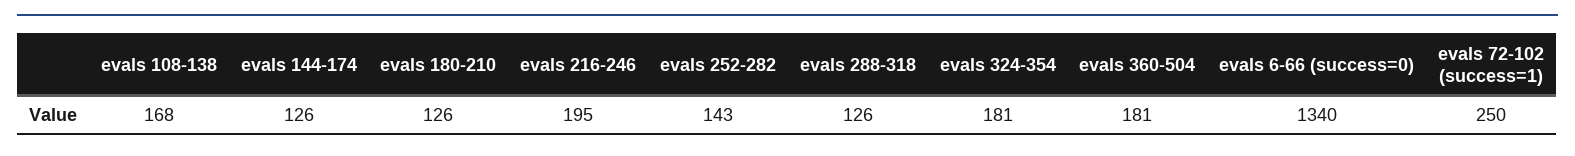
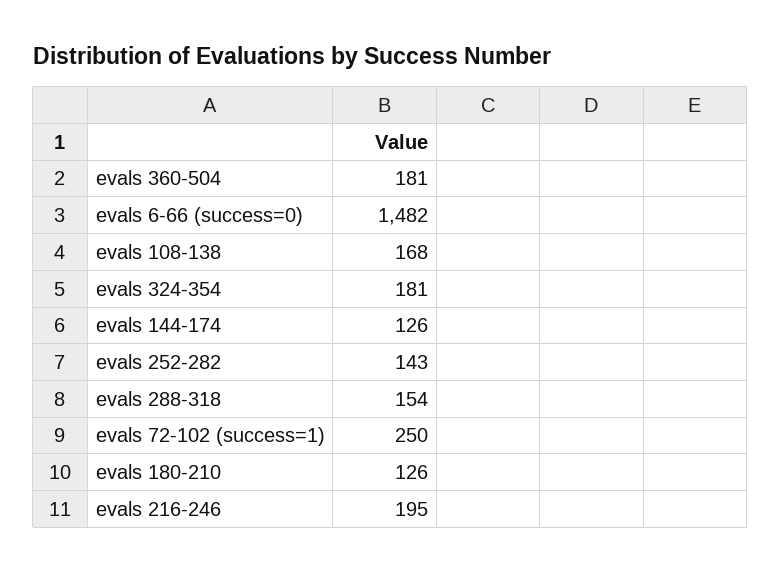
evals 288-318: 126 -> 154
evals 6-66 (success=0): 1340 -> 1482

